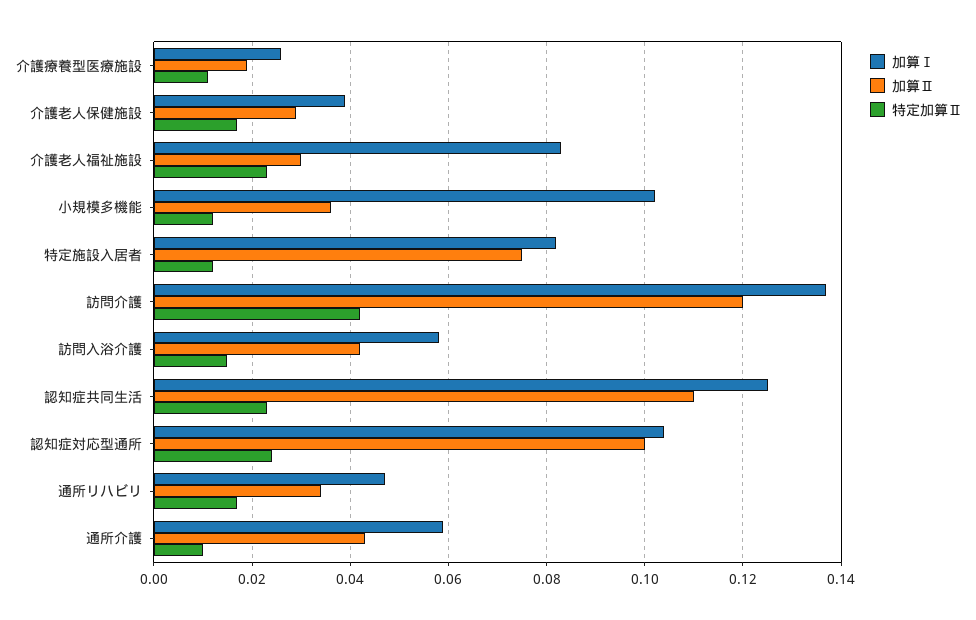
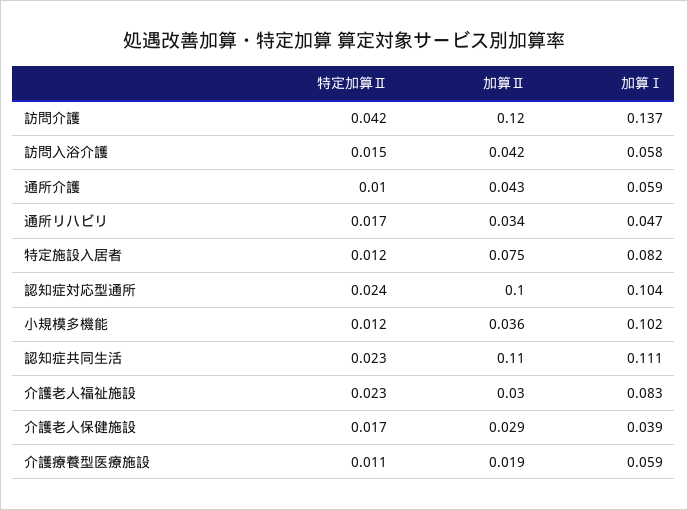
加算Ⅰ, 介護療養型医療施設: 0.025 -> 0.059
加算Ⅰ, 認知症共同生活: 0.125 -> 0.111

